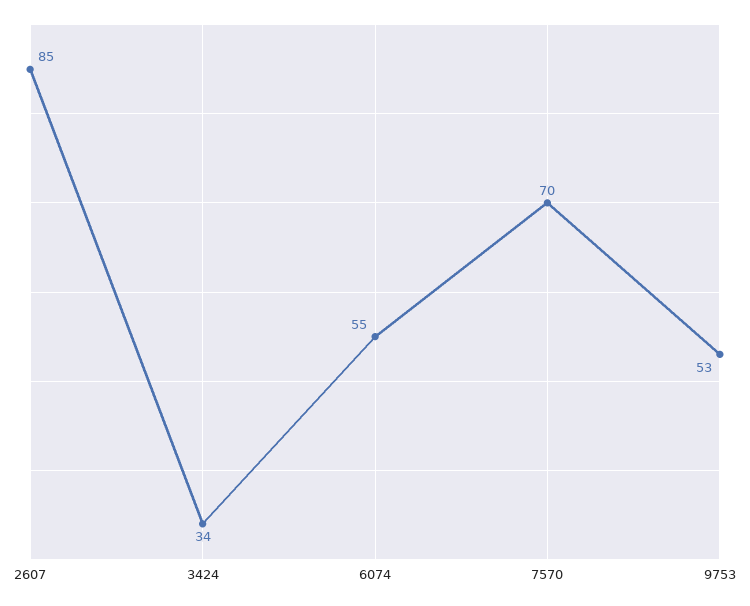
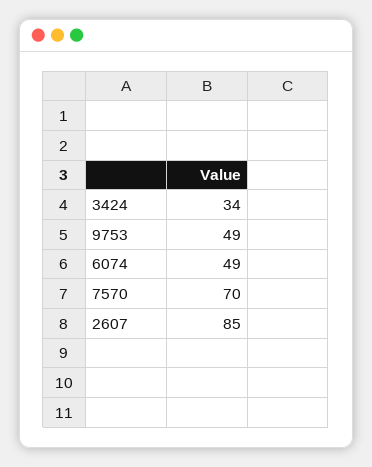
6074: 55 -> 49
9753: 53 -> 49

